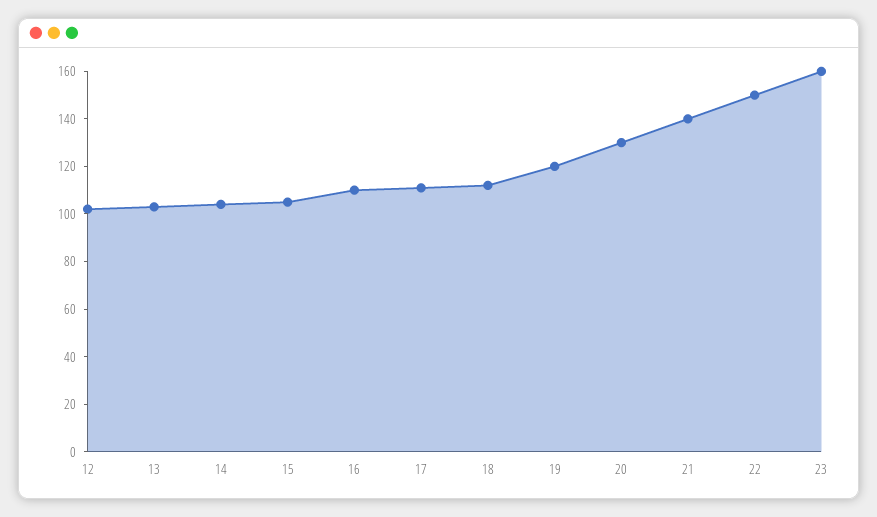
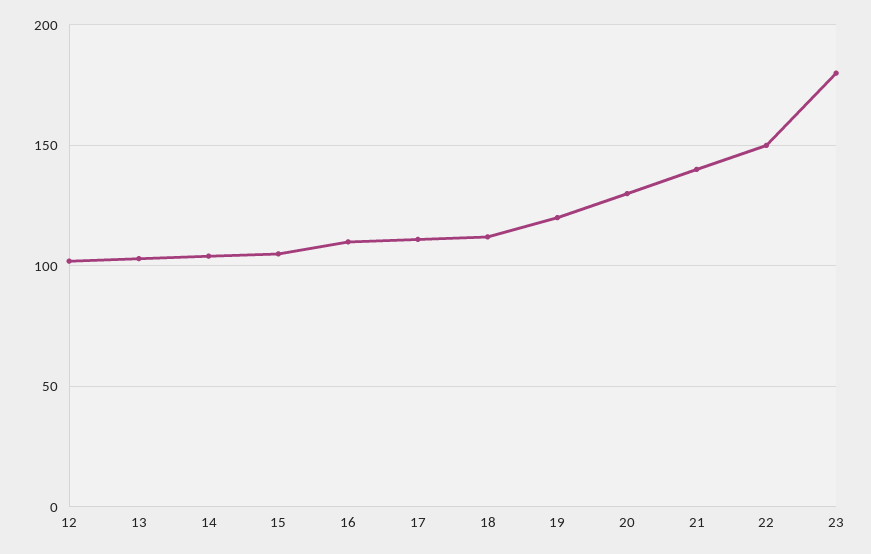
23: 160 -> 180

